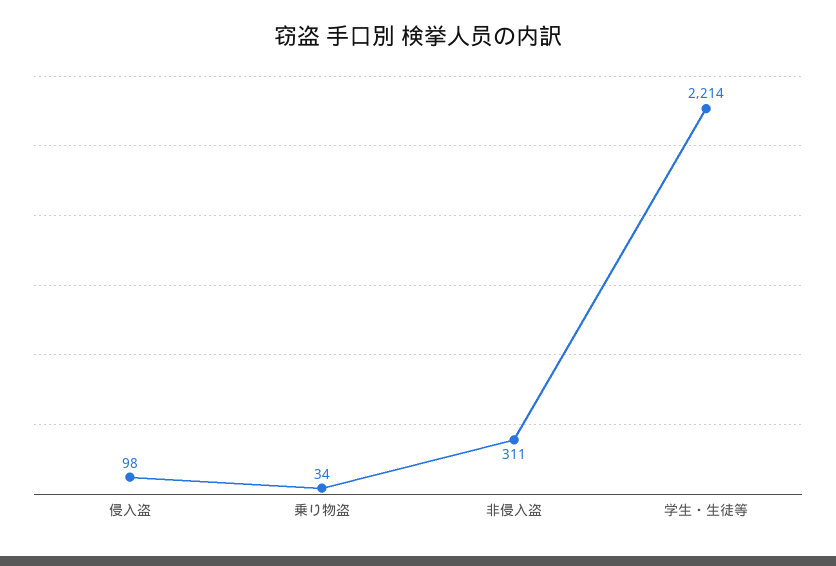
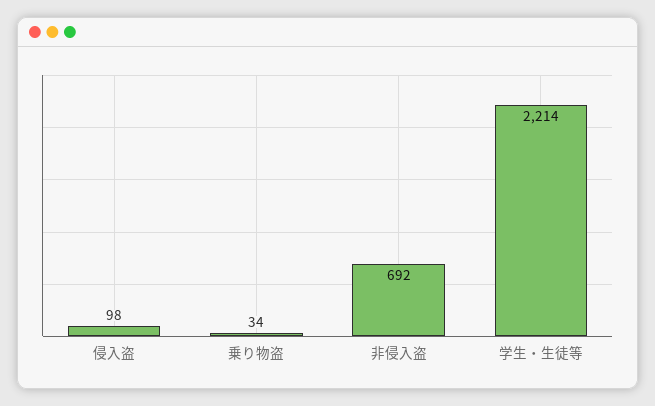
非侵入盗: 311 -> 692

